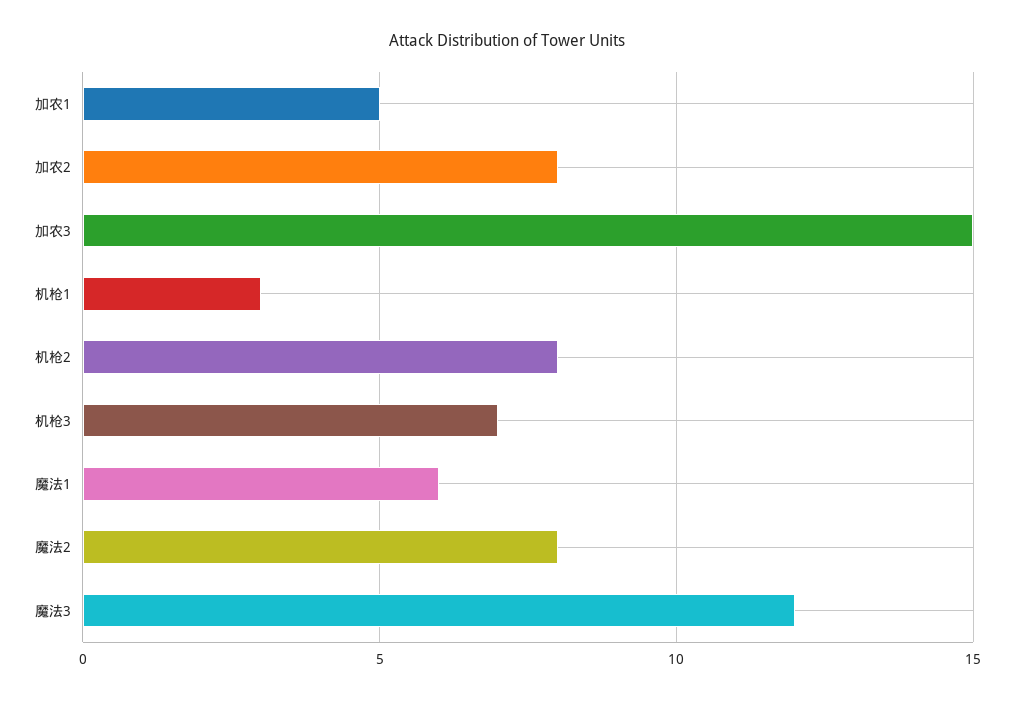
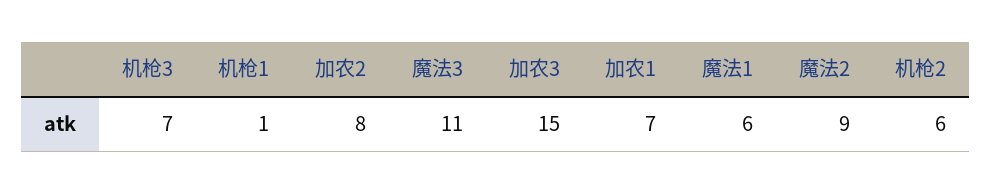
加农1: 5 -> 7
机枪1: 3 -> 1
机枪2: 8 -> 6
魔法2: 8 -> 9
魔法3: 12 -> 11

